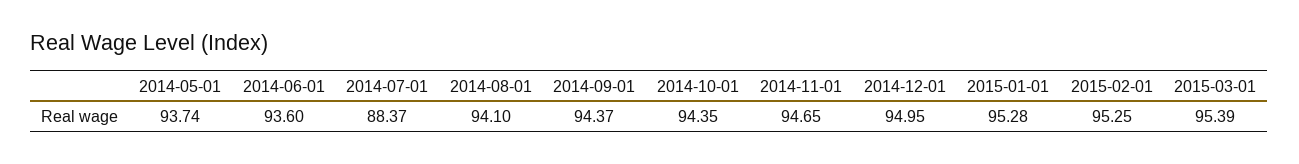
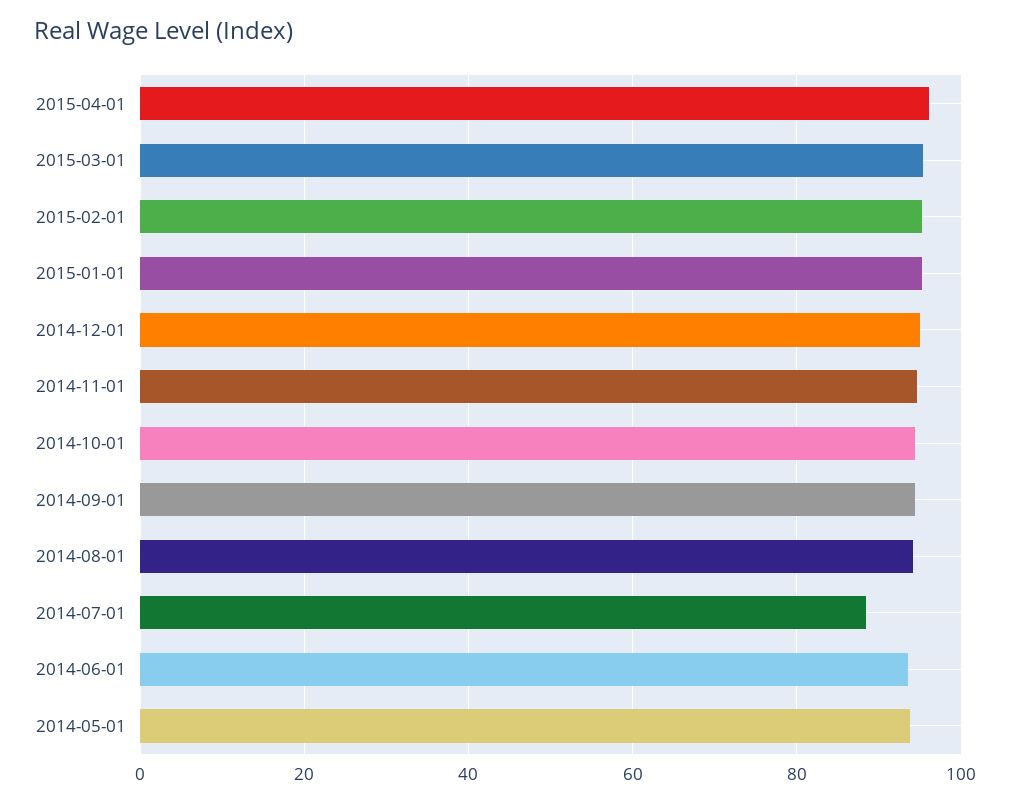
2015-04-01: none -> 96

